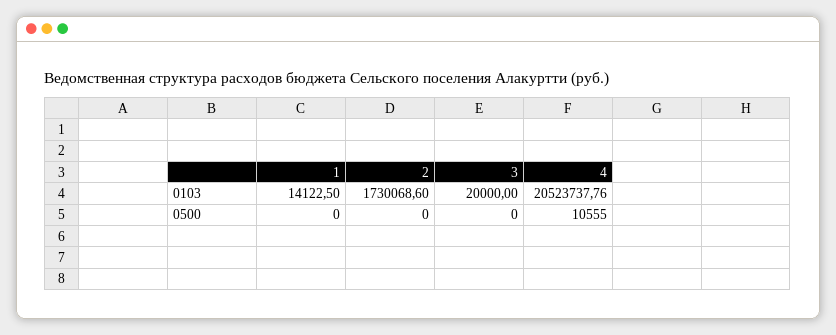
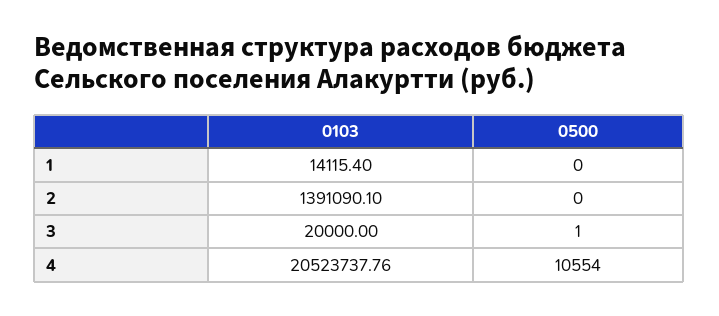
1, 0103: 14122.5 -> 14115.4
2, 0103: 1730068.6 -> 1391090.1
3, 0500: 0 -> 1
4, 0500: 10555 -> 10554

